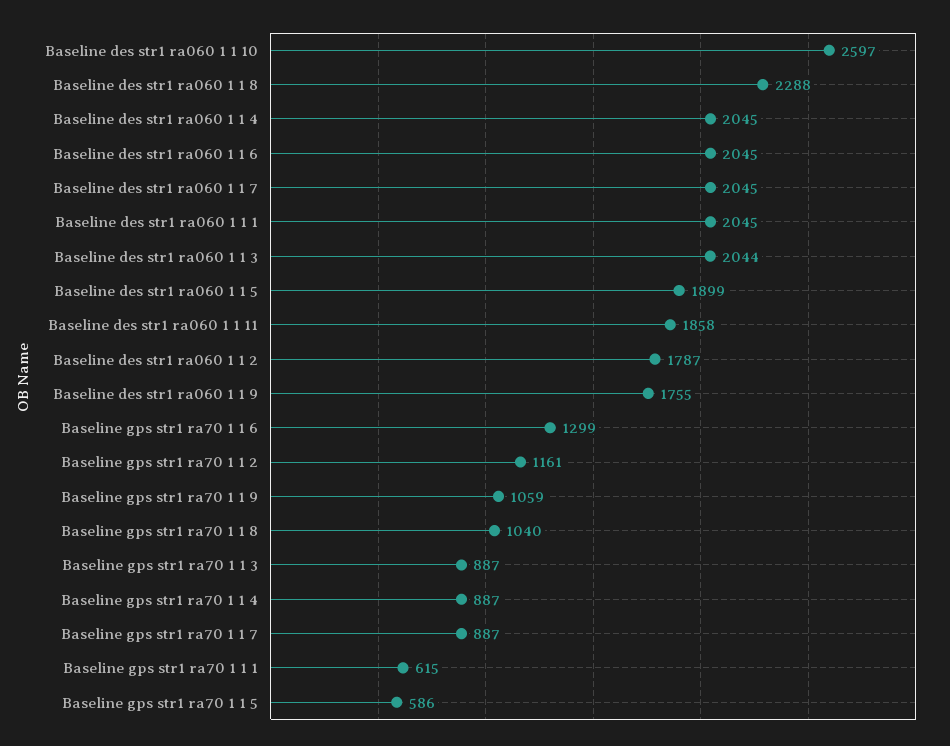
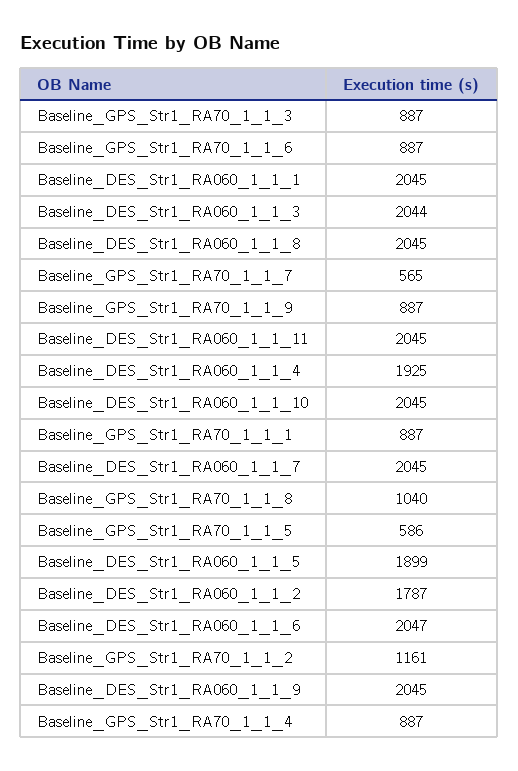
Baseline des str1 ra060 1 1 10: 2597 -> 2045
Baseline des str1 ra060 1 1 8: 2288 -> 2045
Baseline des str1 ra060 1 1 4: 2045 -> 1925
Baseline des str1 ra060 1 1 6: 2045 -> 2047
Baseline des str1 ra060 1 1 11: 1858 -> 2045
Baseline des str1 ra060 1 1 9: 1755 -> 2045
Baseline gps str1 ra70 1 1 6: 1299 -> 887
Baseline gps str1 ra70 1 1 9: 1059 -> 887
Baseline gps str1 ra70 1 1 7: 887 -> 565
Baseline gps str1 ra70 1 1 1: 615 -> 887

